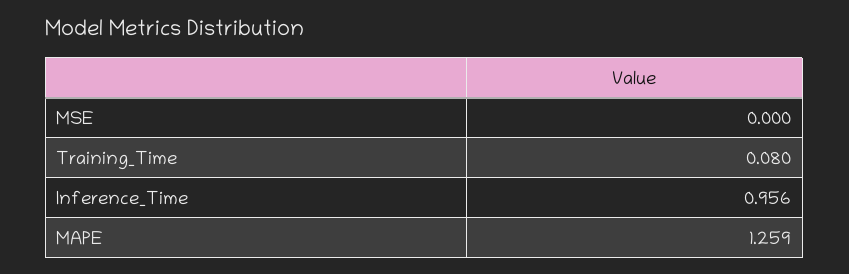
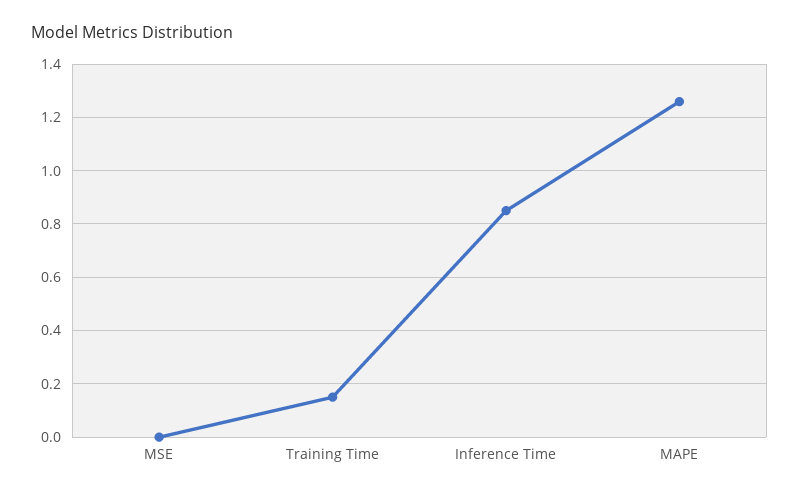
Training_Time: 0.08 -> 0.15
Inference_Time: 0.956 -> 0.85

